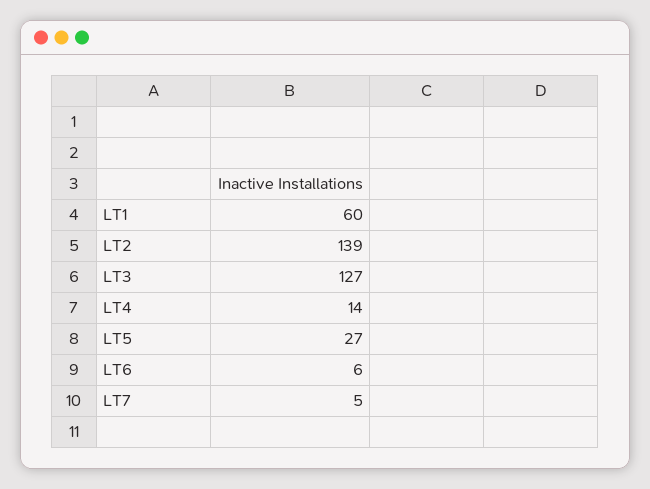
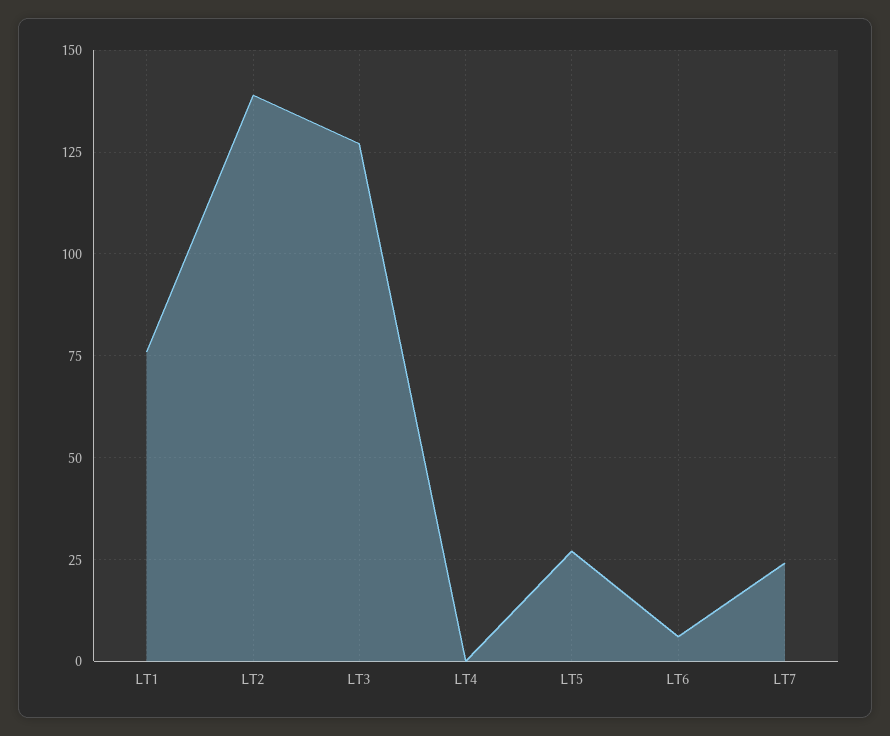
LT1: 60 -> 75
LT4: 14 -> 0
LT7: 5 -> 25

